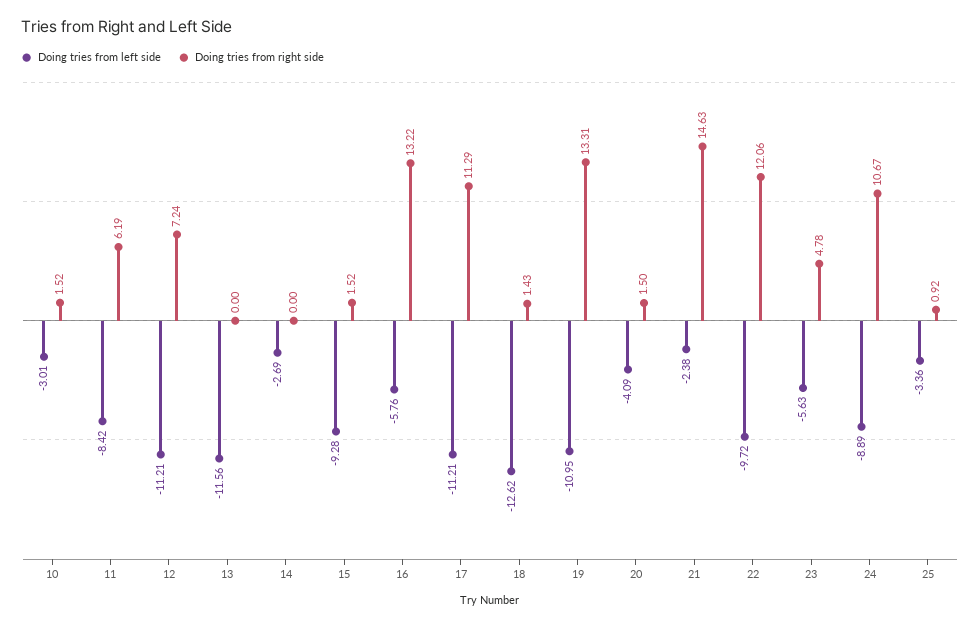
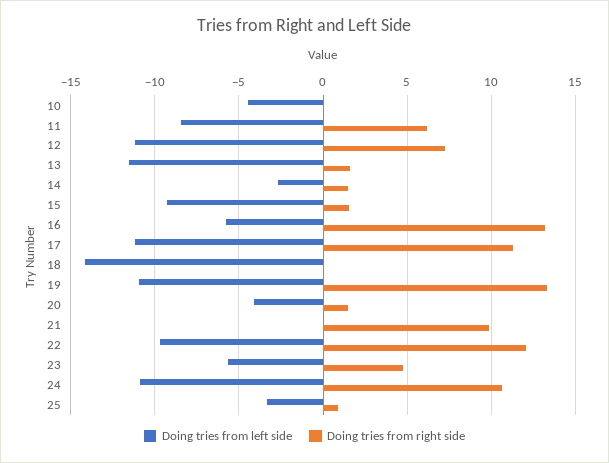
Doing tries from left side, 10: -3.01 -> -4.5
Doing tries from right side, 10: 1.52 -> 0
Doing tries from right side, 13: 0 -> 1.5
Doing tries from right side, 14: 0 -> 1.5
Doing tries from left side, 18: -12.62 -> -14
Doing tries from right side, 18: 1.43 -> 0
Doing tries from left side, 21: -2.38 -> 0
Doing tries from right side, 21: 14.63 -> 10
Doing tries from left side, 24: -8.89 -> -11

